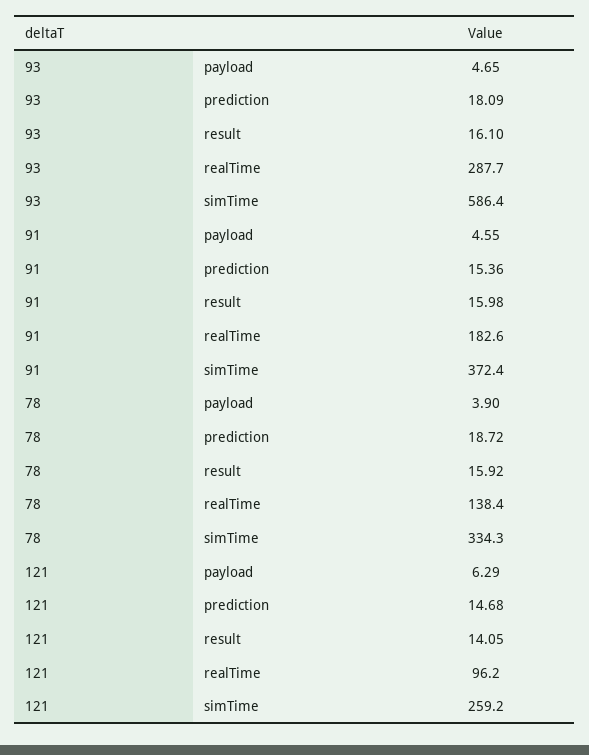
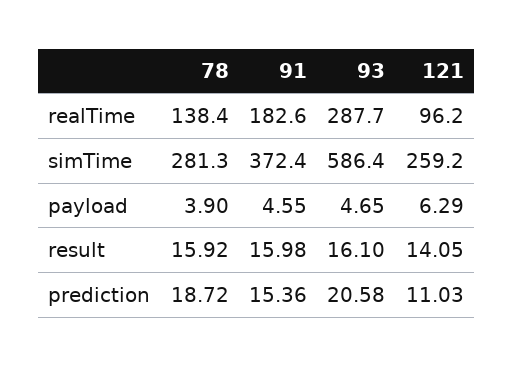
93, prediction: 18.09 -> 20.58
78, simTime: 334.3 -> 281.3
121, prediction: 14.68 -> 11.03

